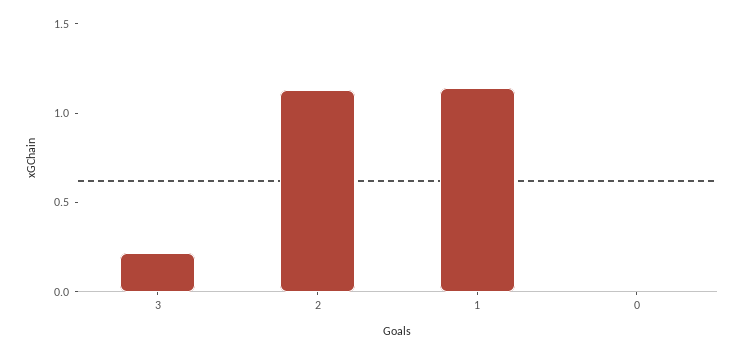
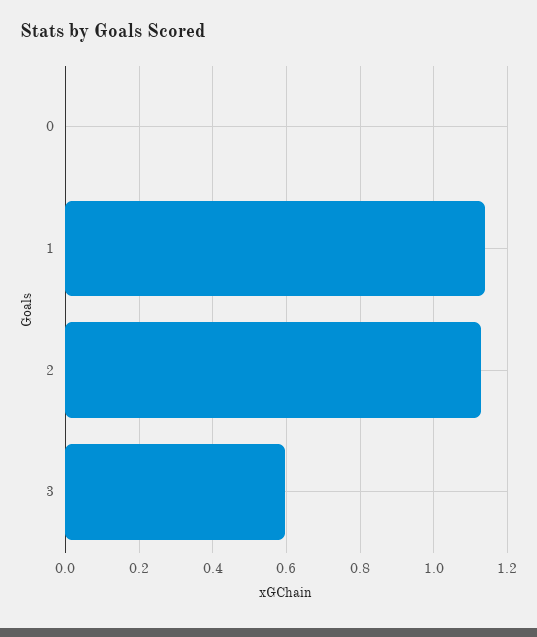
3: 0.2 -> 0.6

